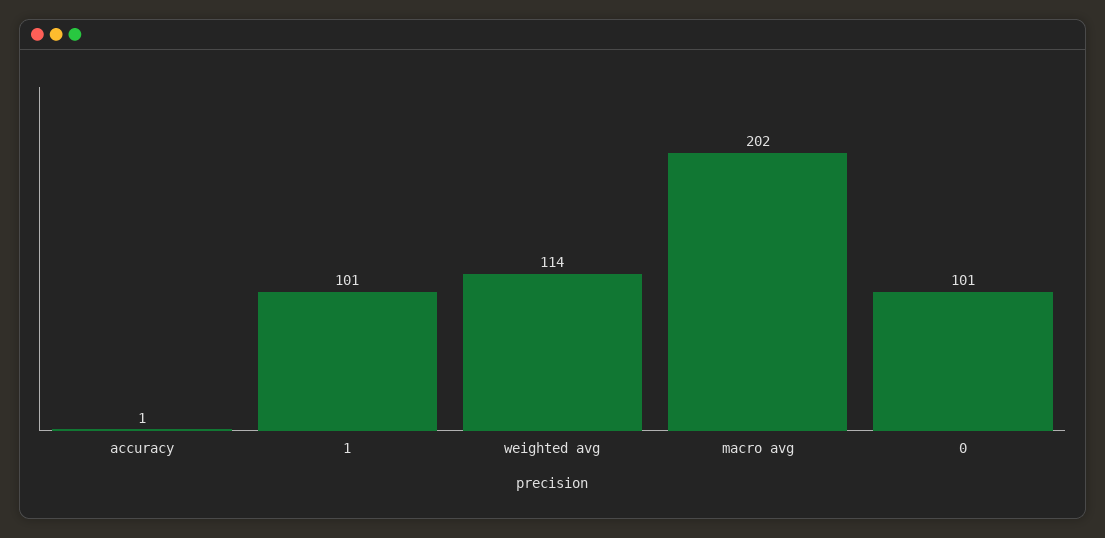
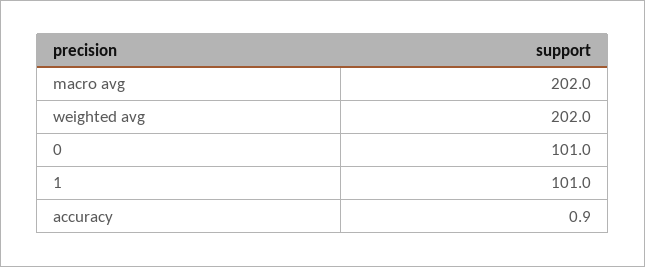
weighted avg: 114 -> 202

